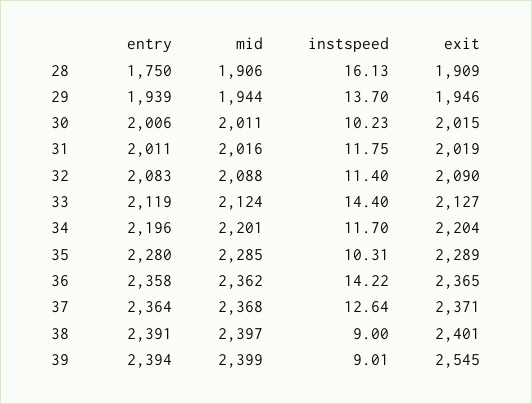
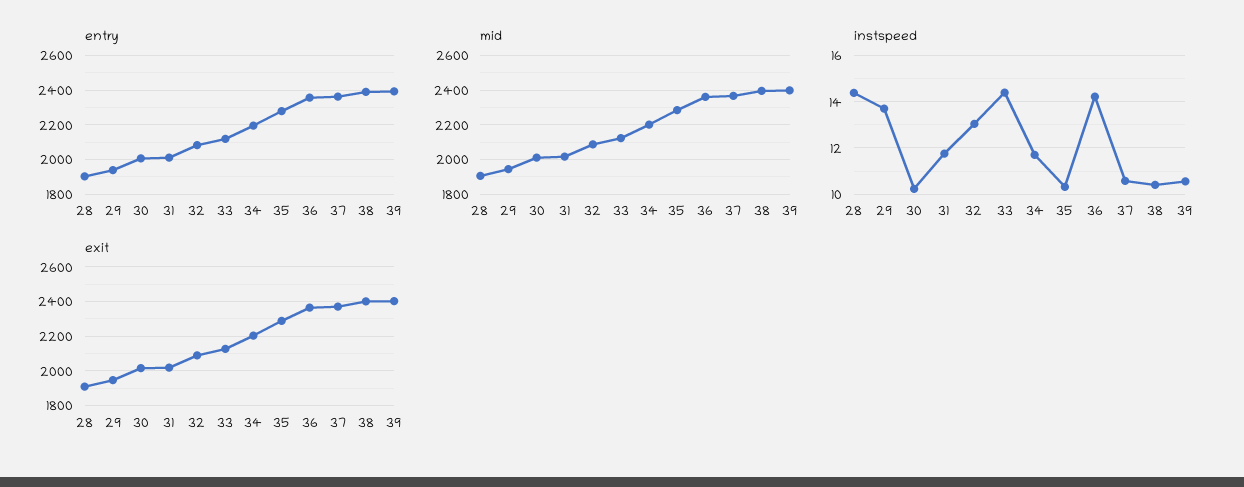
entry, 28: 1750 -> 1900
instspeed, 28: 16.13 -> 14.5
instspeed, 32: 11.4 -> 13
instspeed, 37: 12.64 -> 10.5
instspeed, 38: 9 -> 10.5
instspeed, 39: 9.01 -> 10.5
exit, 39: 2545 -> 2400

